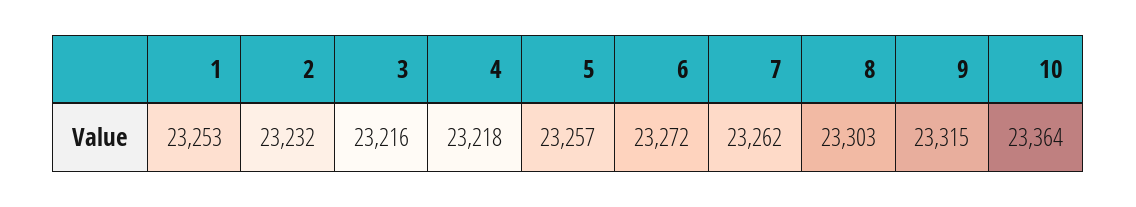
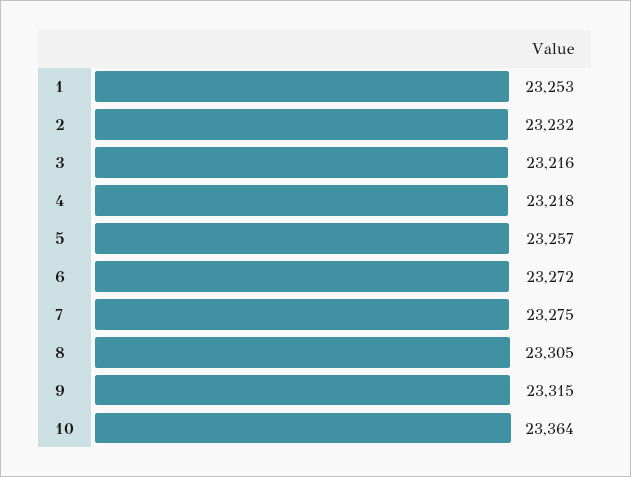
7: 23262 -> 23275
8: 23303 -> 23305

